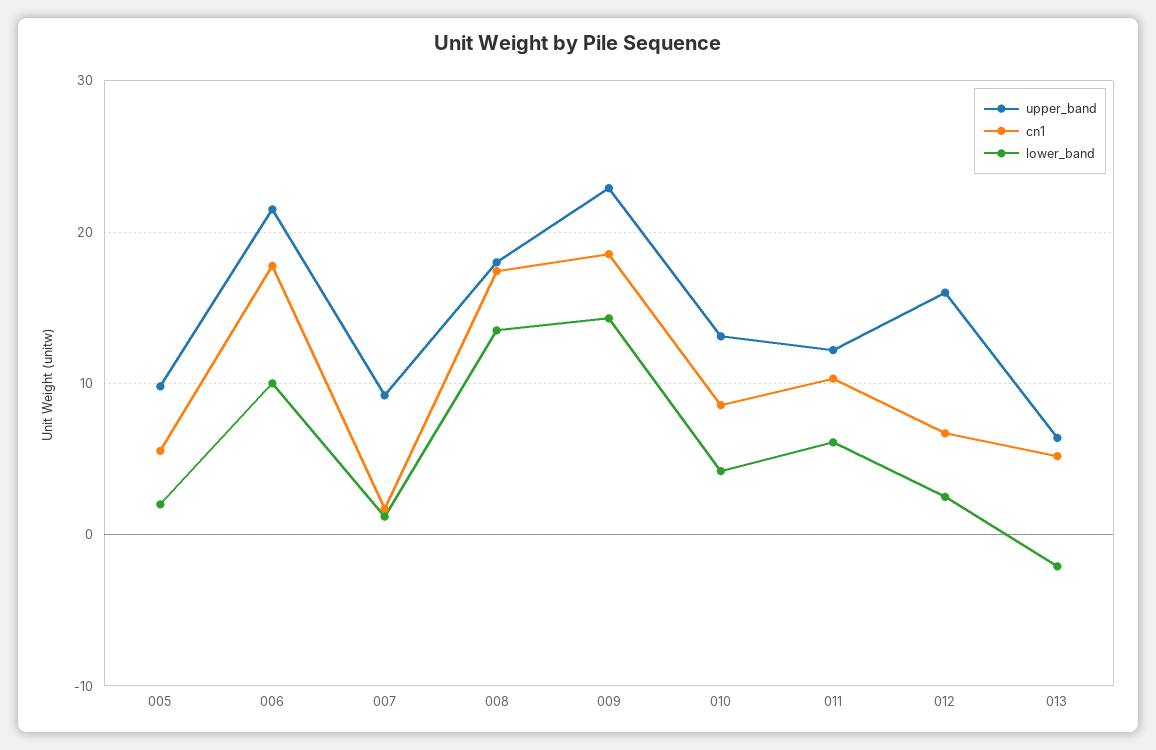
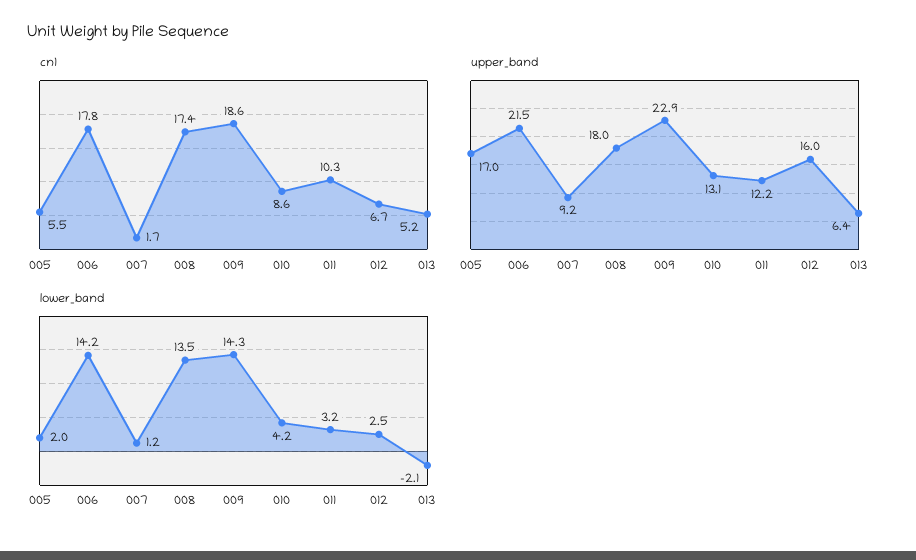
upper_band, 005: 10 -> 17
lower_band, 006: 10 -> 14.2
lower_band, 011: 6 -> 3.2

